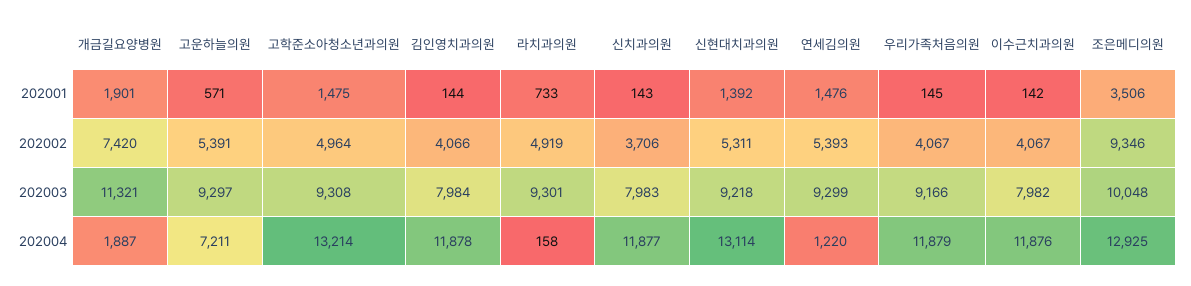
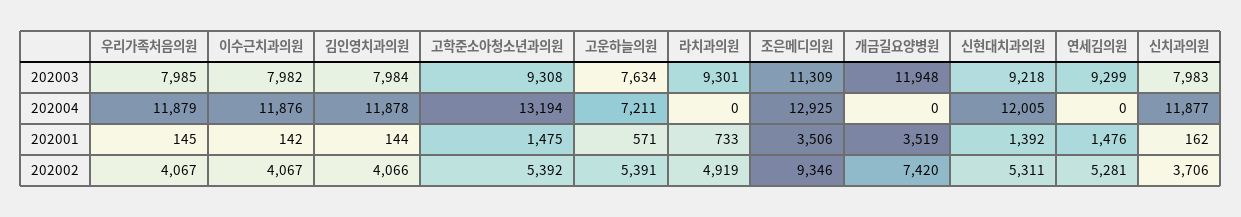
개금길요양병원, 202001: 1901 -> 3519
신치과의원, 202001: 143 -> 162
고학준소아청소년과의원, 202002: 4964 -> 5392
연세김의원, 202002: 5393 -> 5281
개금길요양병원, 202003: 11321 -> 11948
고운하늘의원, 202003: 9297 -> 7634
우리가족처음의원, 202003: 9166 -> 7985
조은메디의원, 202003: 10048 -> 11309
개금길요양병원, 202004: 1887 -> 0
고학준소아청소년과의원, 202004: 13214 -> 13194
라치과의원, 202004: 158 -> 0
신현대치과의원, 202004: 13114 -> 12005
연세김의원, 202004: 1220 -> 0

